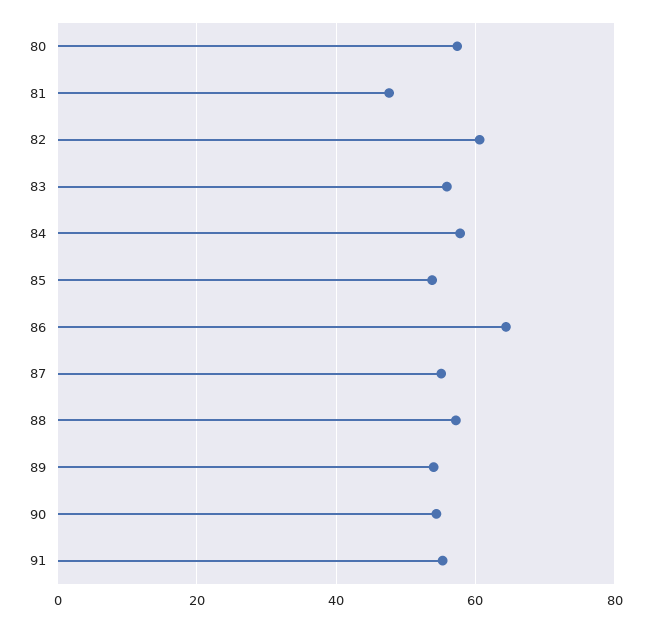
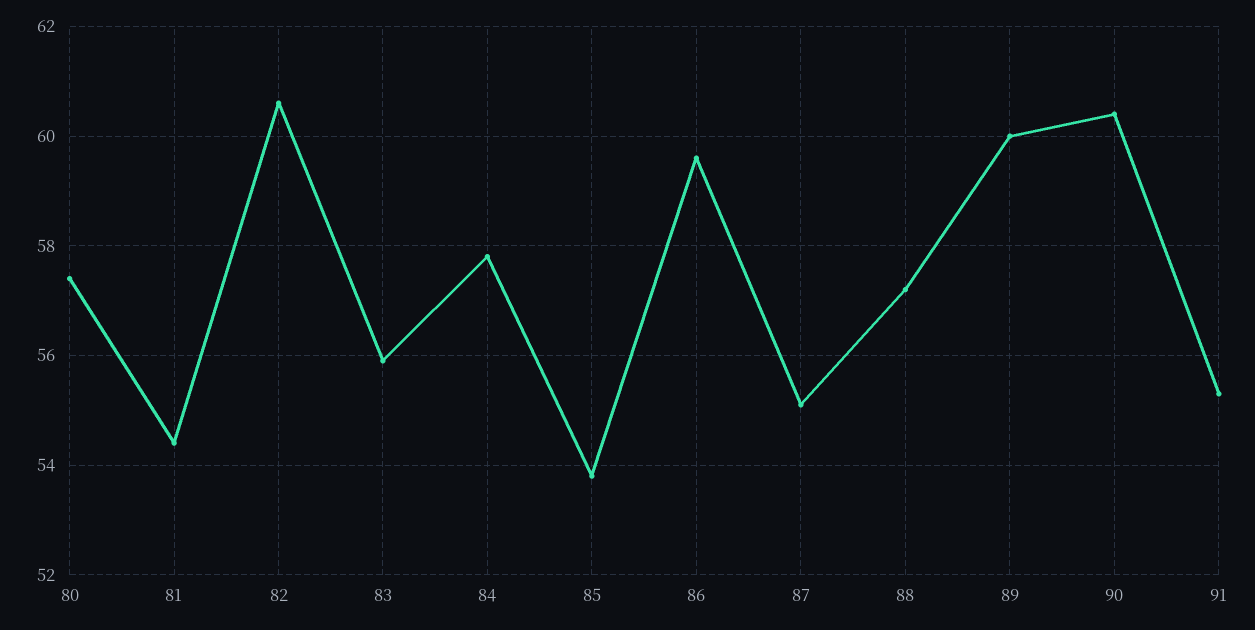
81: 48 -> 54.5
86: 64 -> 59.5
89: 54 -> 60
90: 54 -> 60.5

